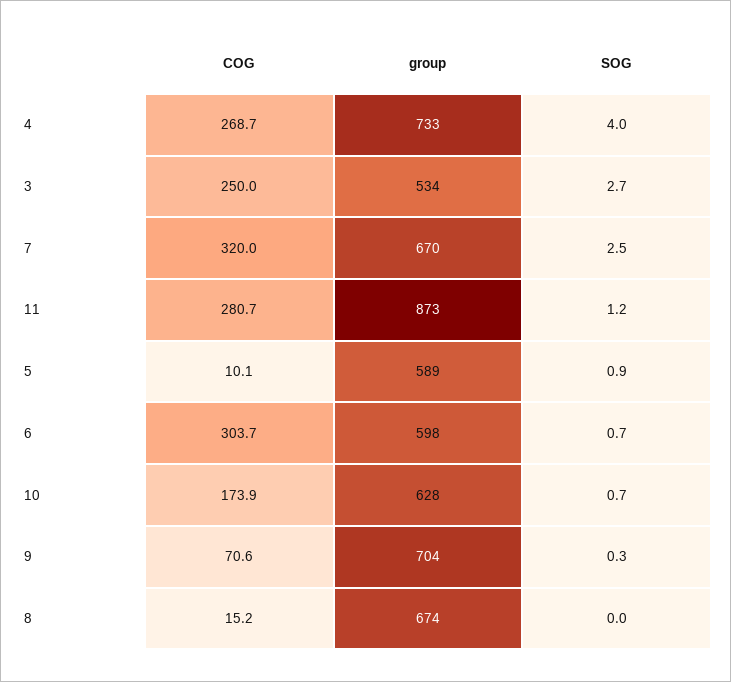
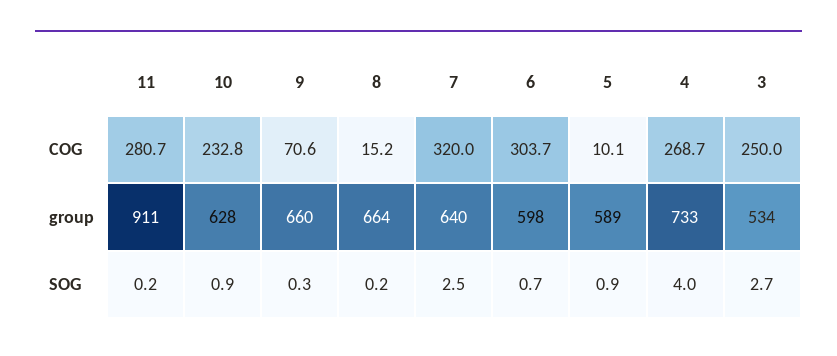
group, 7: 670 -> 640
group, 11: 873 -> 911
SOG, 11: 1.2 -> 0.2
COG, 10: 173.9 -> 232.8
SOG, 10: 0.7 -> 0.9
group, 9: 704 -> 660
group, 8: 674 -> 664
SOG, 8: 0 -> 0.2

